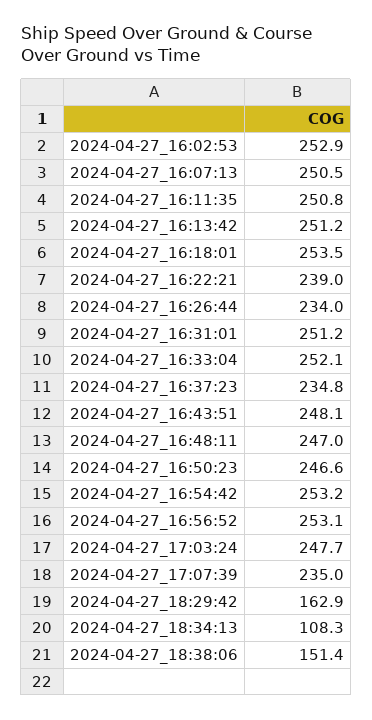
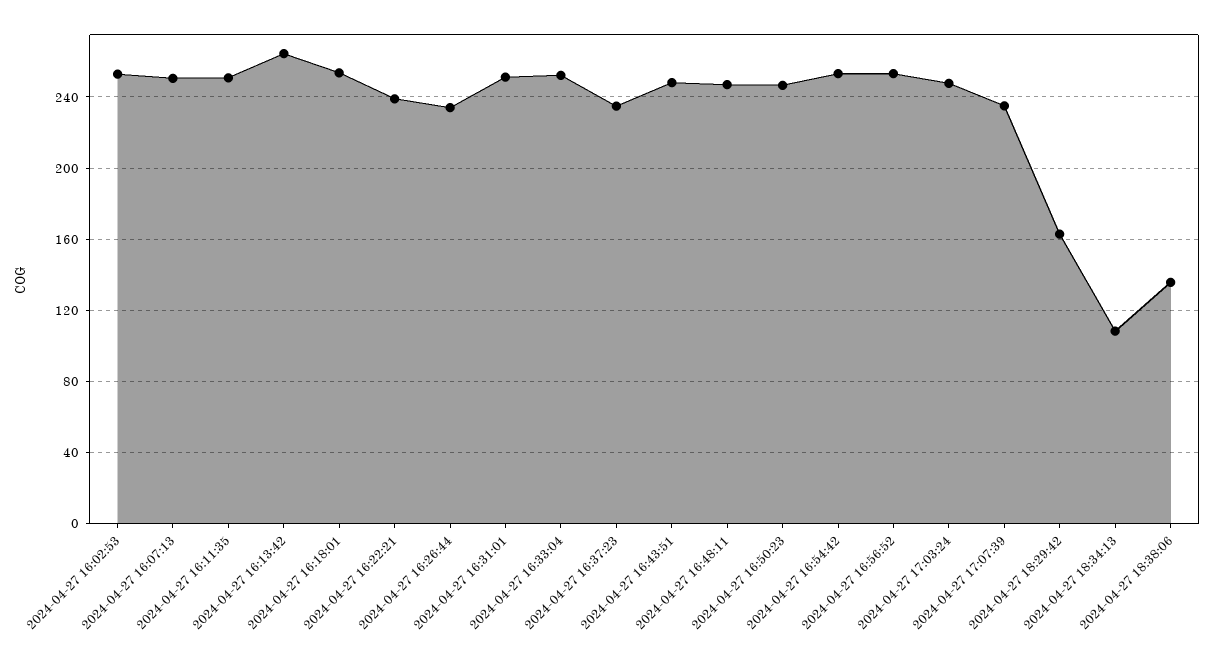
2024-04-27_16:13:42: 251.2 -> 265
2024-04-27_18:38:06: 151.4 -> 135

